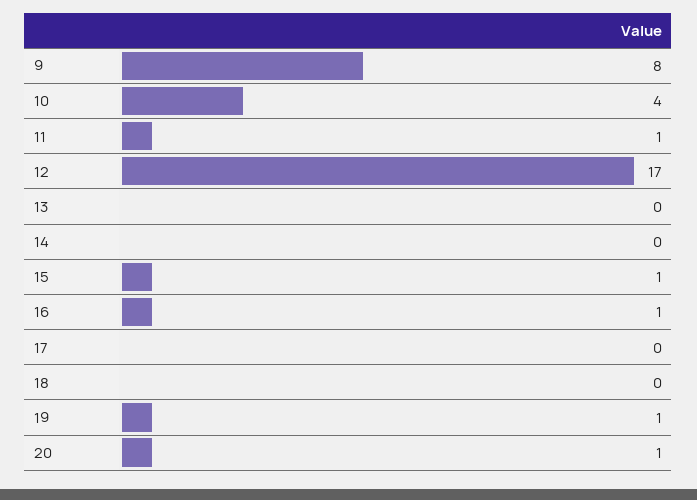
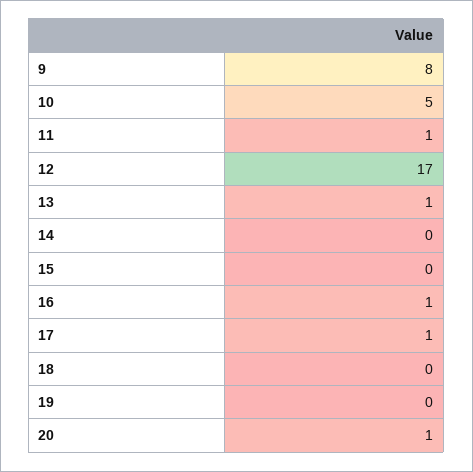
10: 4 -> 5
13: 0 -> 1
15: 1 -> 0
17: 0 -> 1
19: 1 -> 0

